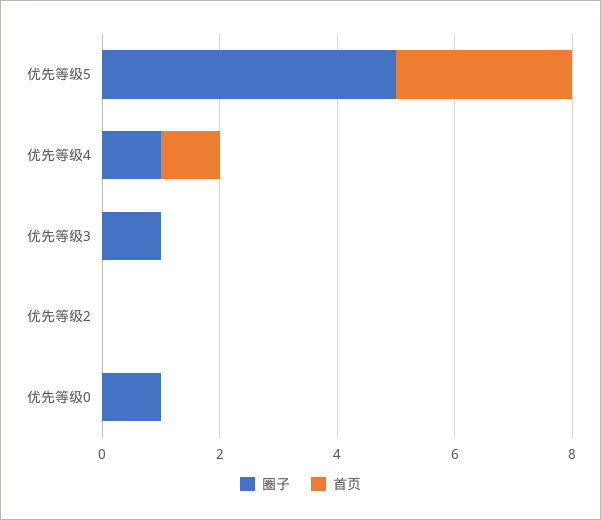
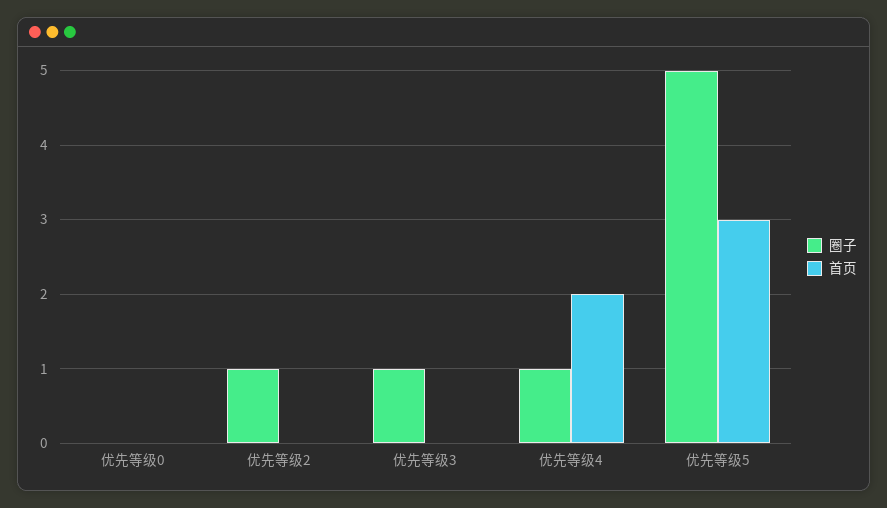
首页, 优先等级4: 1 -> 2
圈子, 优先等级2: 0 -> 1
圈子, 优先等级0: 1 -> 0

